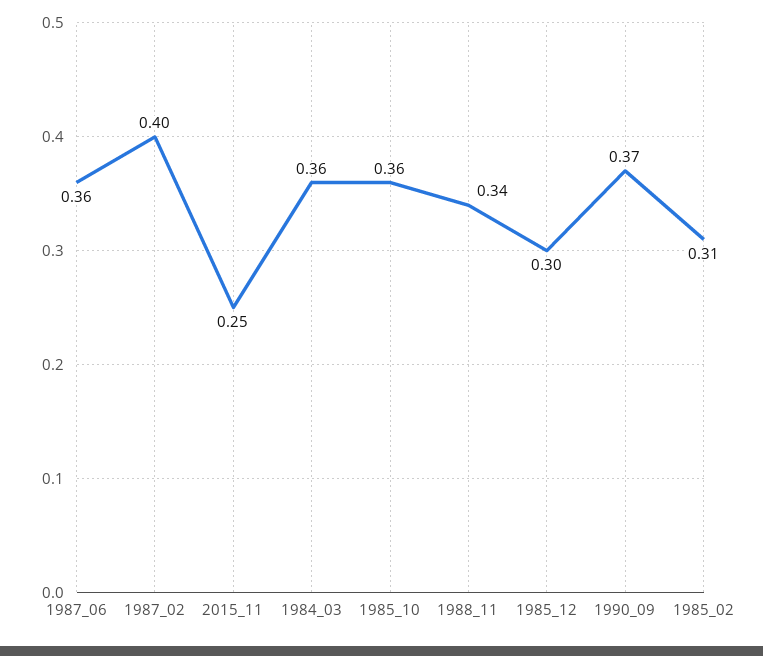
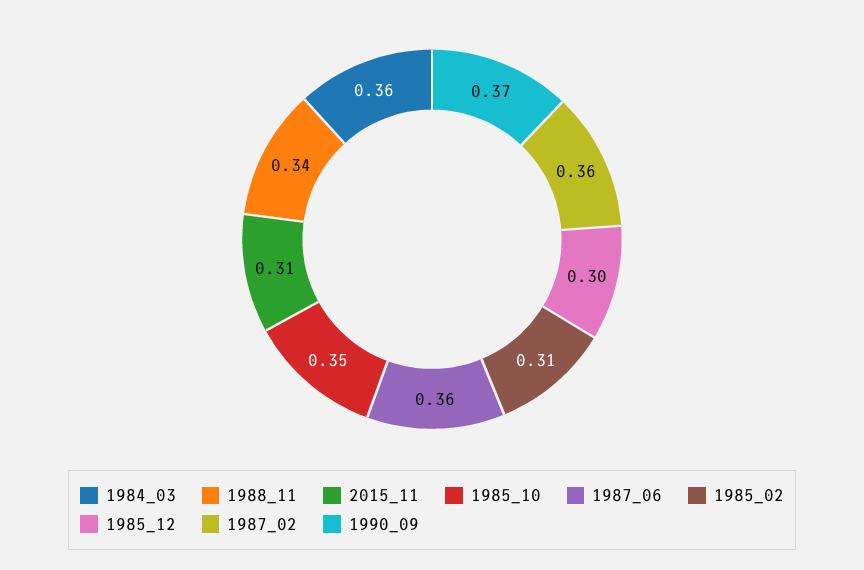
1987_02: 0.4 -> 0.36
2015_11: 0.25 -> 0.31
1985_10: 0.36 -> 0.35

